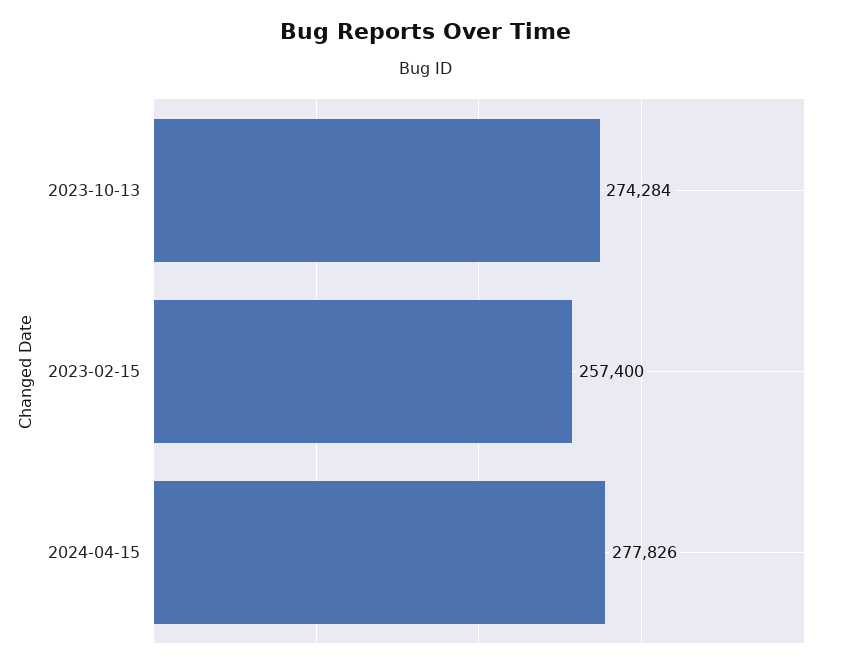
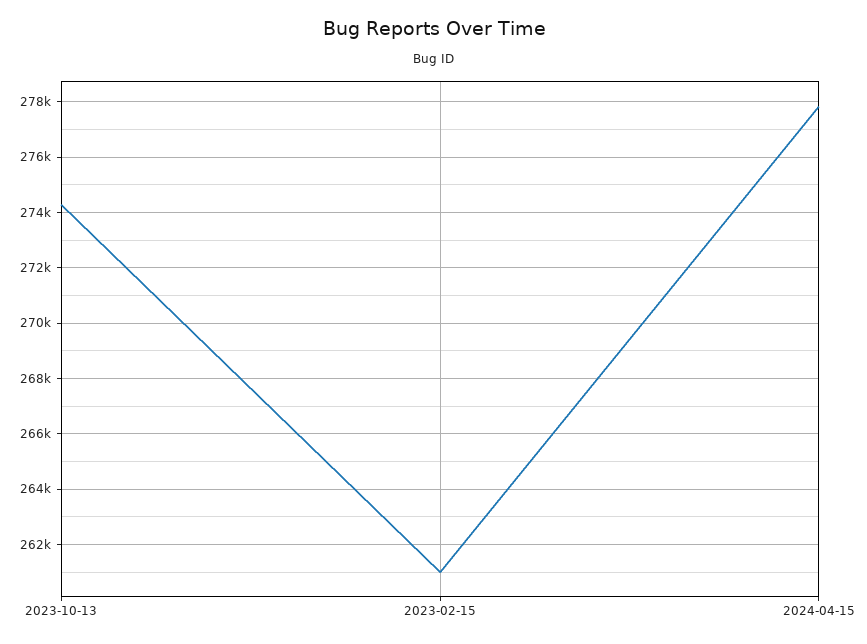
2023-02-15: 257400 -> 261000

